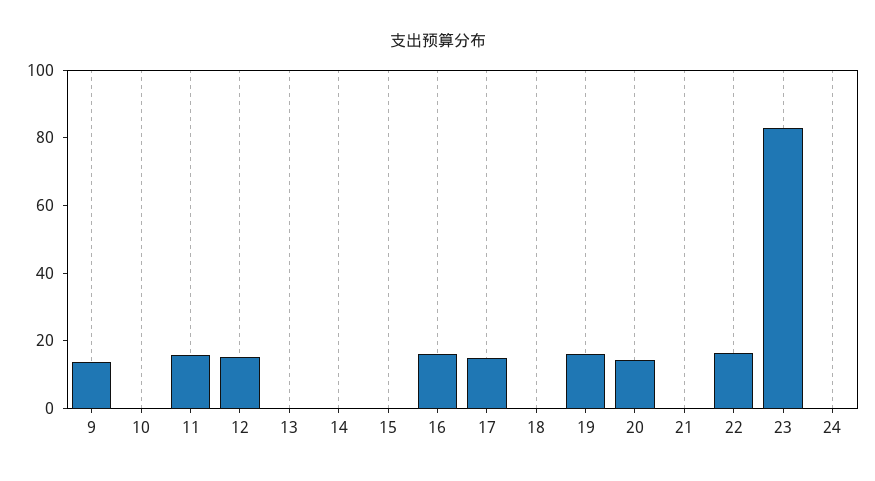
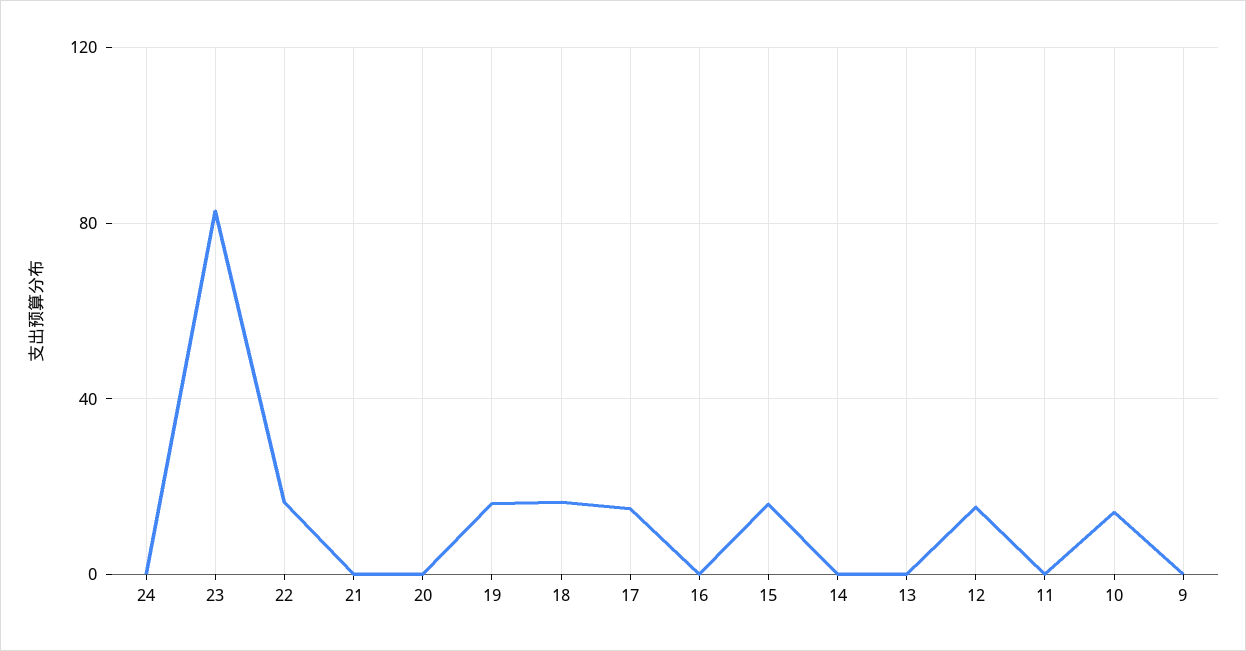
9: 15 -> 0
10: 0 -> 15
11: 15 -> 0
15: 0 -> 15
16: 15 -> 0
18: 0 -> 15
20: 15 -> 0

